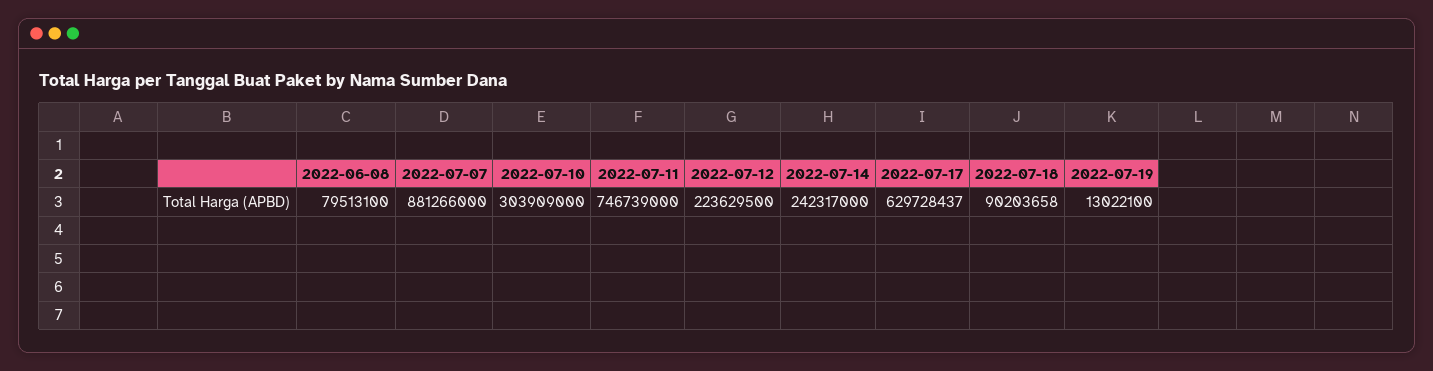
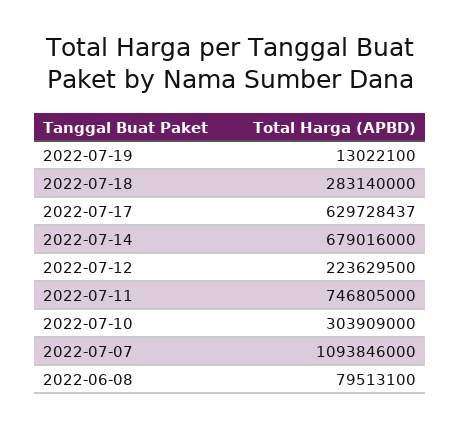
2022-07-07: 881266000 -> 1093846000
2022-07-11: 746739000 -> 746805000
2022-07-14: 242317000 -> 679016000
2022-07-18: 90203658 -> 283140000

